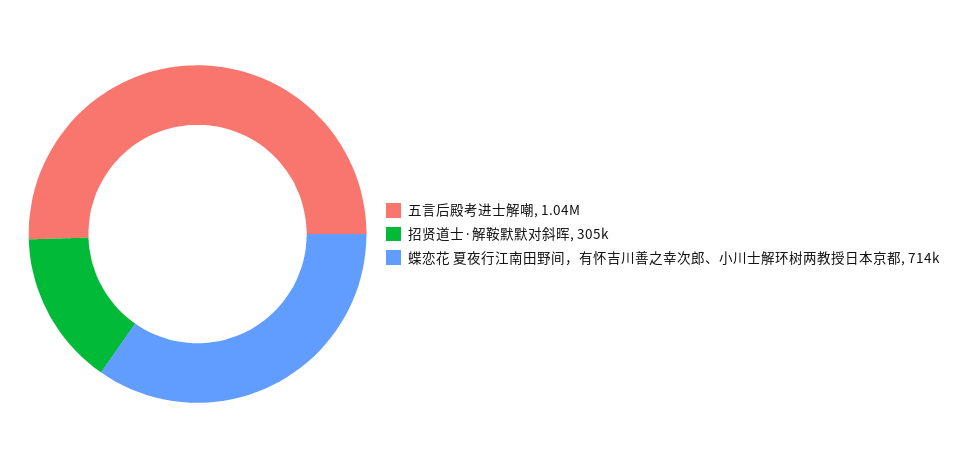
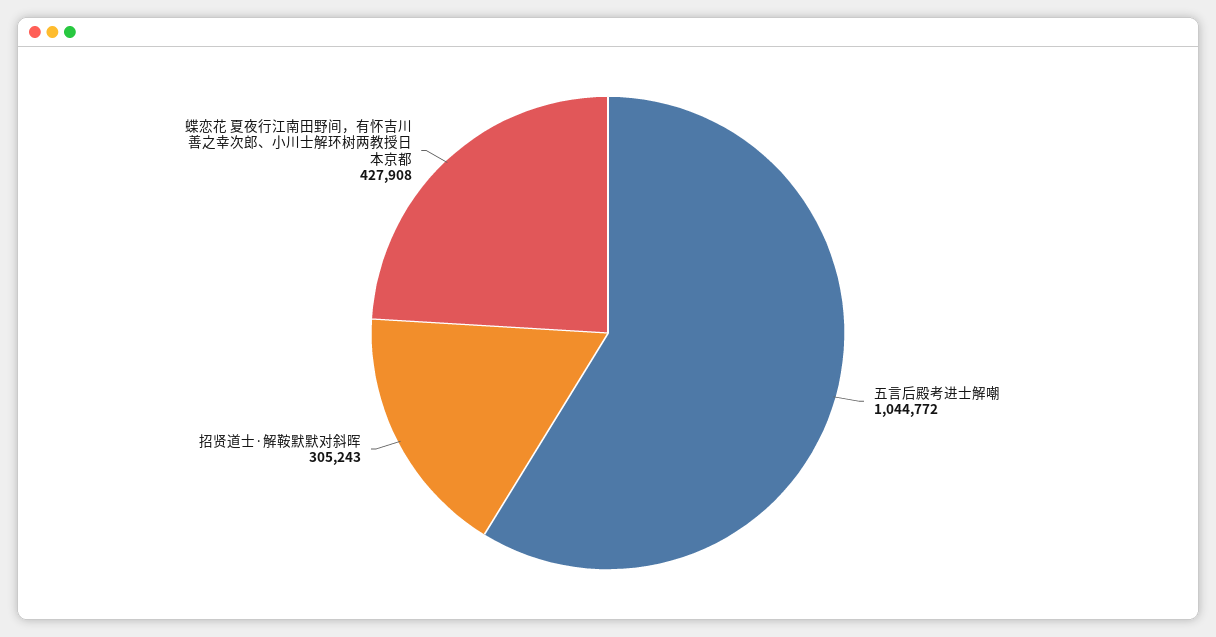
蝶恋花 夏夜行江南田野间，有怀吉川善之幸次郎、小川士解环树两教授日本京都: 714000 -> 427908

